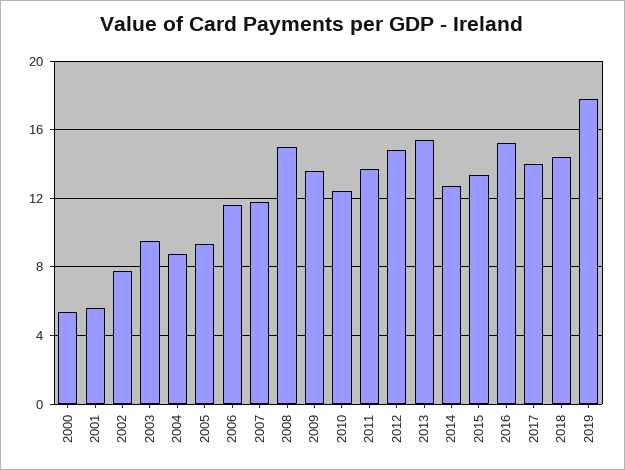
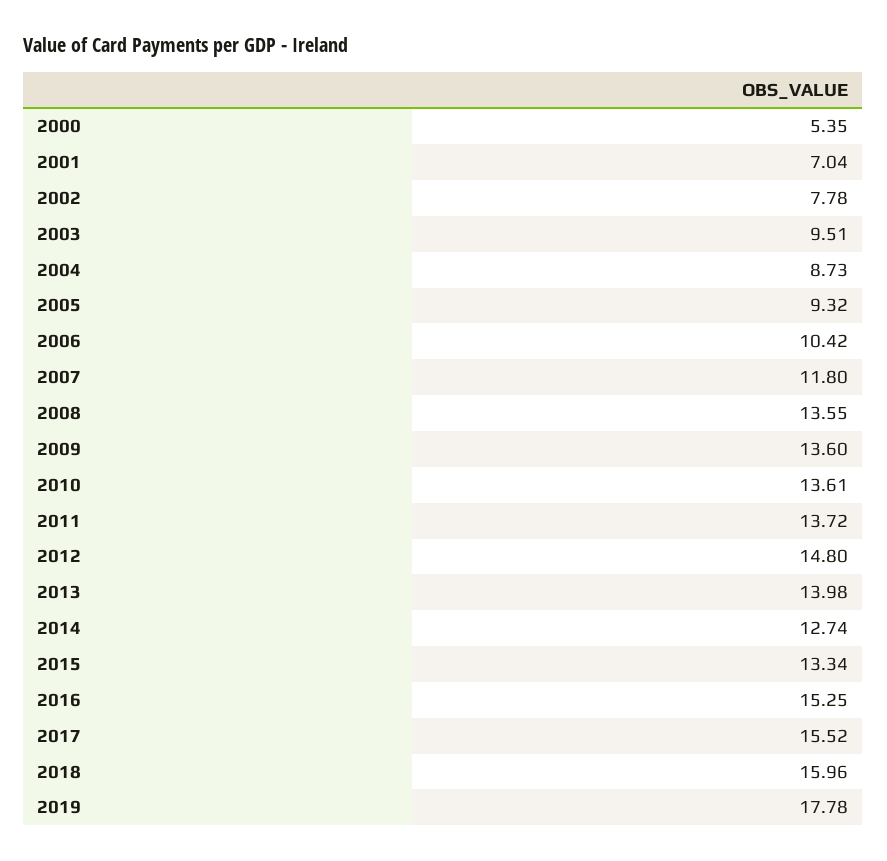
2001: 5.5 -> 7.04
2006: 11.5 -> 10.42
2008: 15 -> 13.55
2010: 12.5 -> 13.61
2013: 15.5 -> 13.98
2017: 14 -> 15.52
2018: 14.5 -> 15.96

